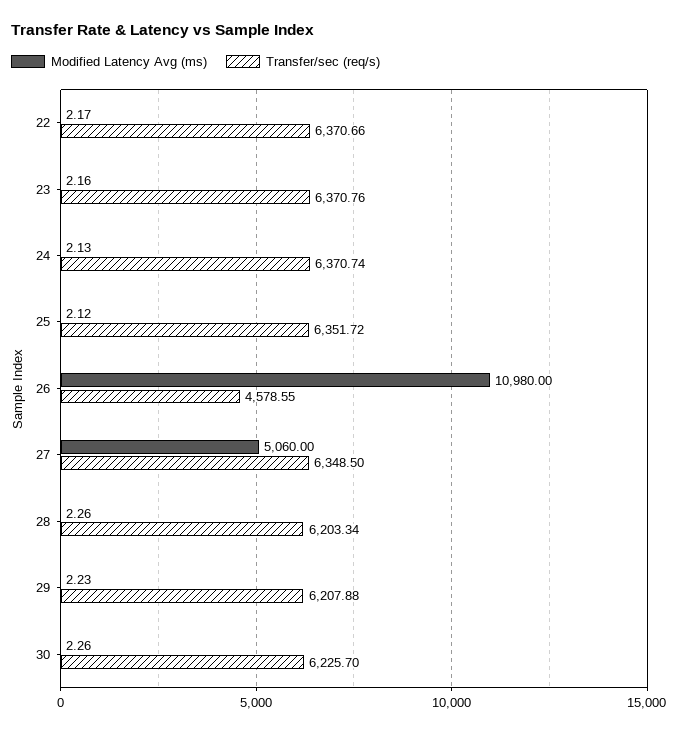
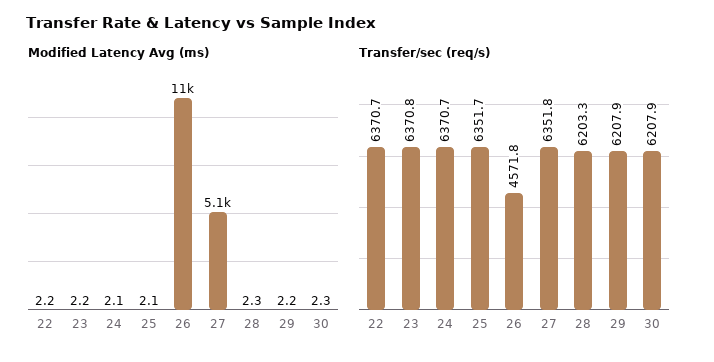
Transfer/sec (req/s), 26: 4578.55 -> 4571.8
Transfer/sec (req/s), 27: 6348.5 -> 6351.8
Transfer/sec (req/s), 30: 6225.7 -> 6207.9

